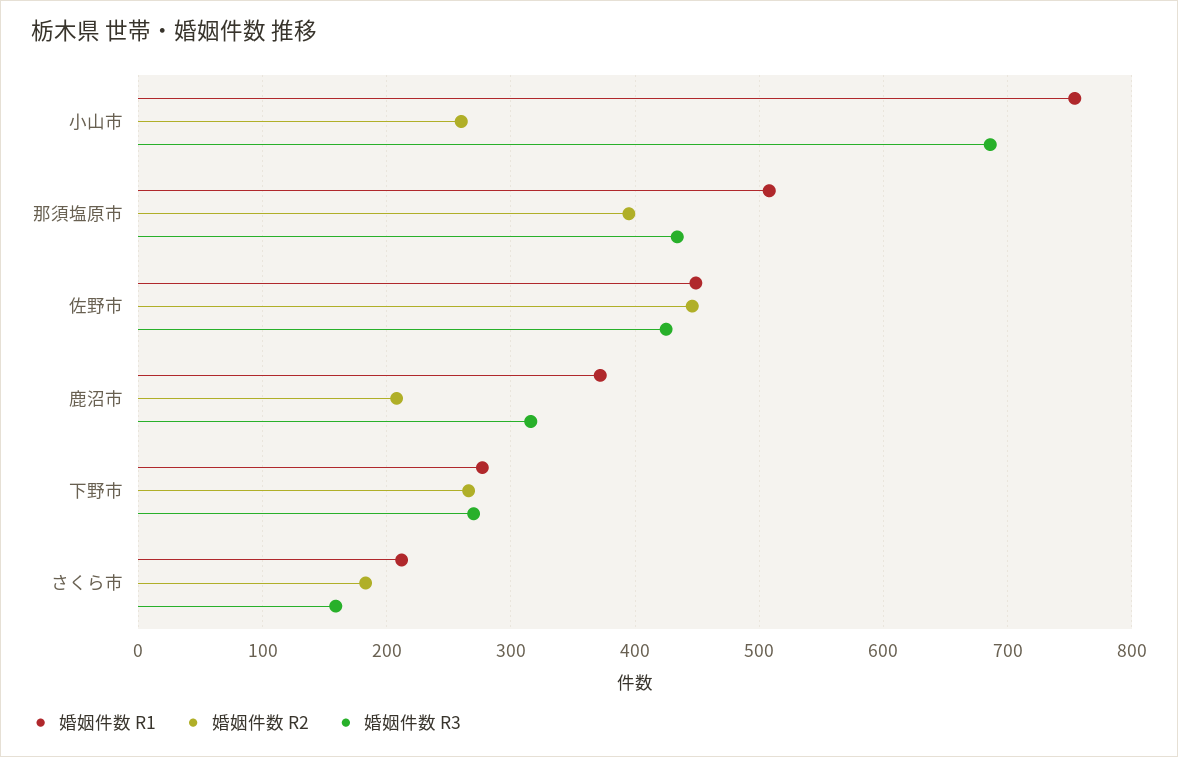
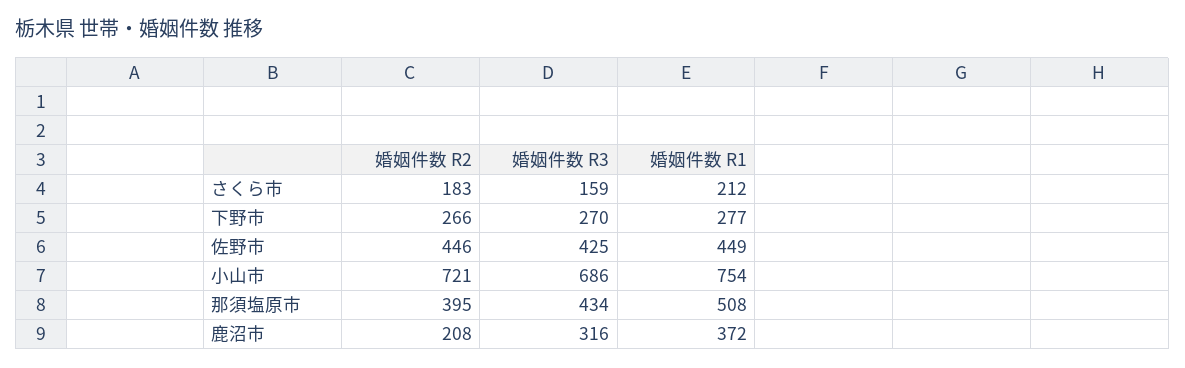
婚姻件数 R2, 小山市: 260 -> 721

